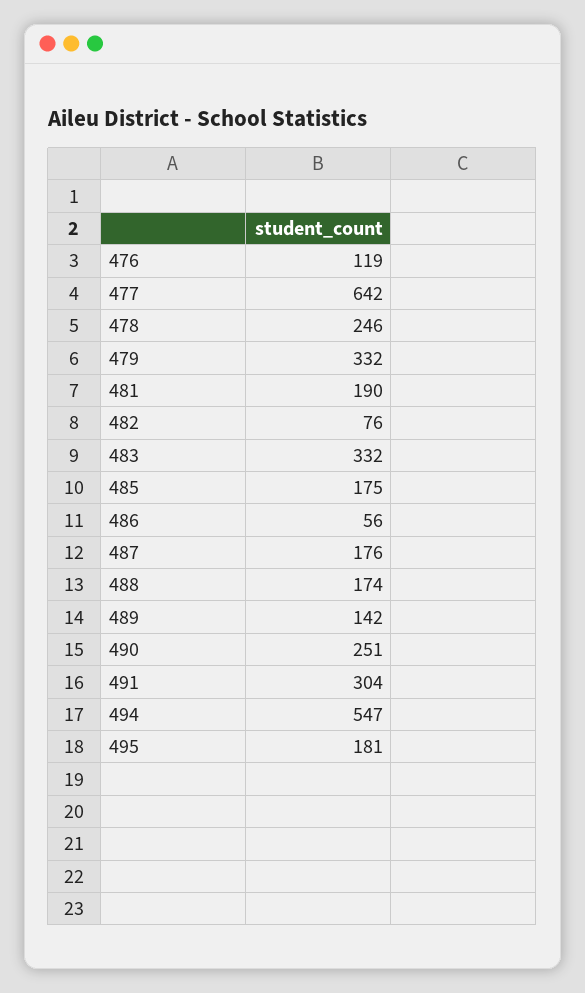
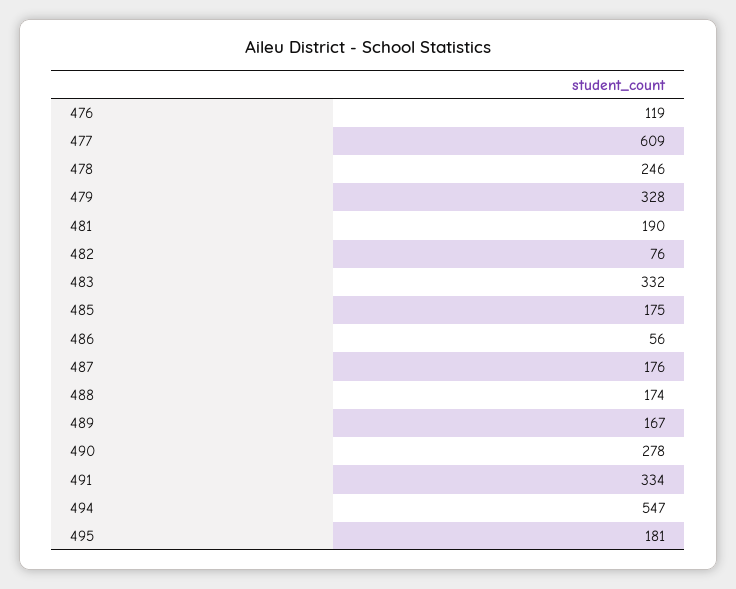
477: 642 -> 609
479: 332 -> 328
489: 142 -> 167
490: 251 -> 278
491: 304 -> 334

